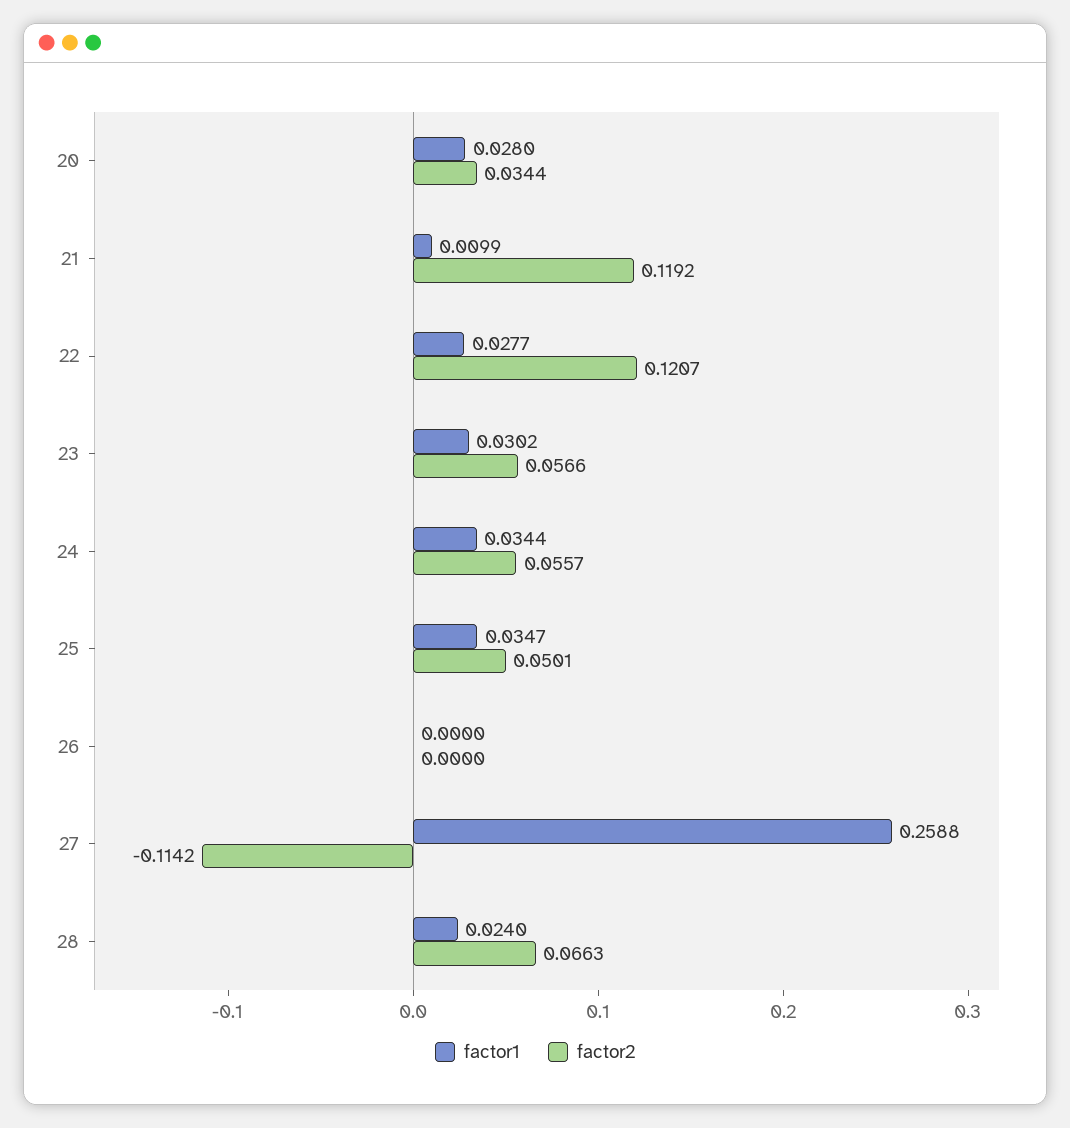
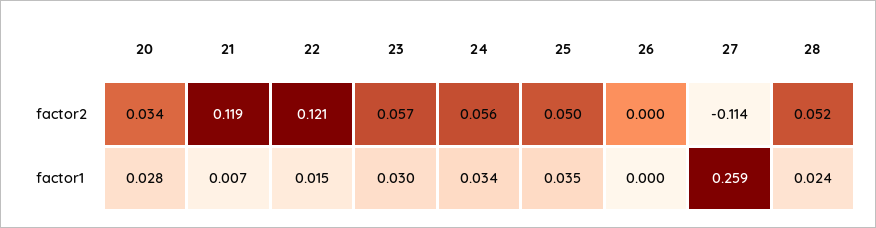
factor1, 21: 0.0099 -> 0.007
factor1, 22: 0.0277 -> 0.015
factor2, 28: 0.0663 -> 0.052

